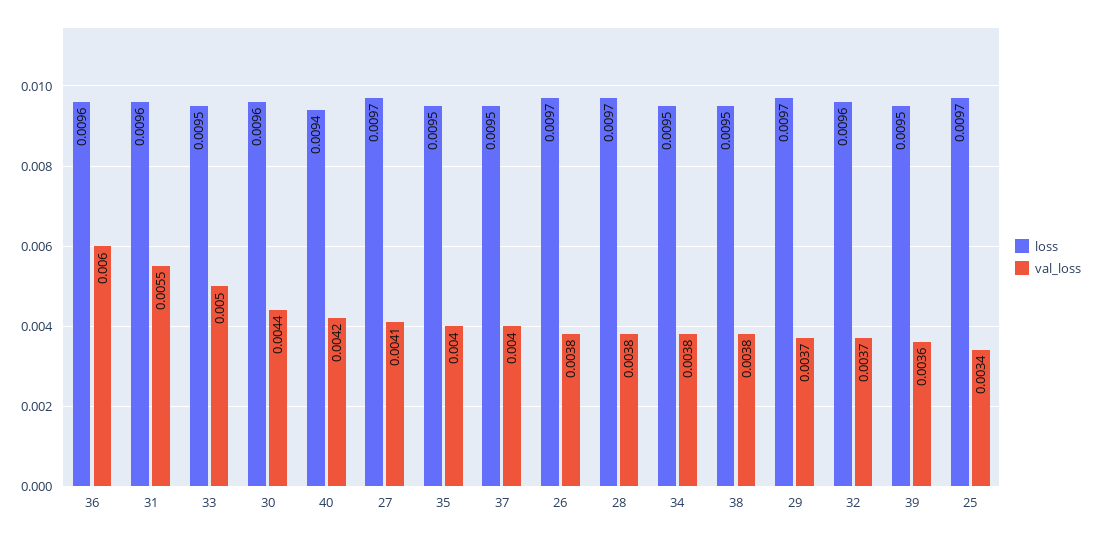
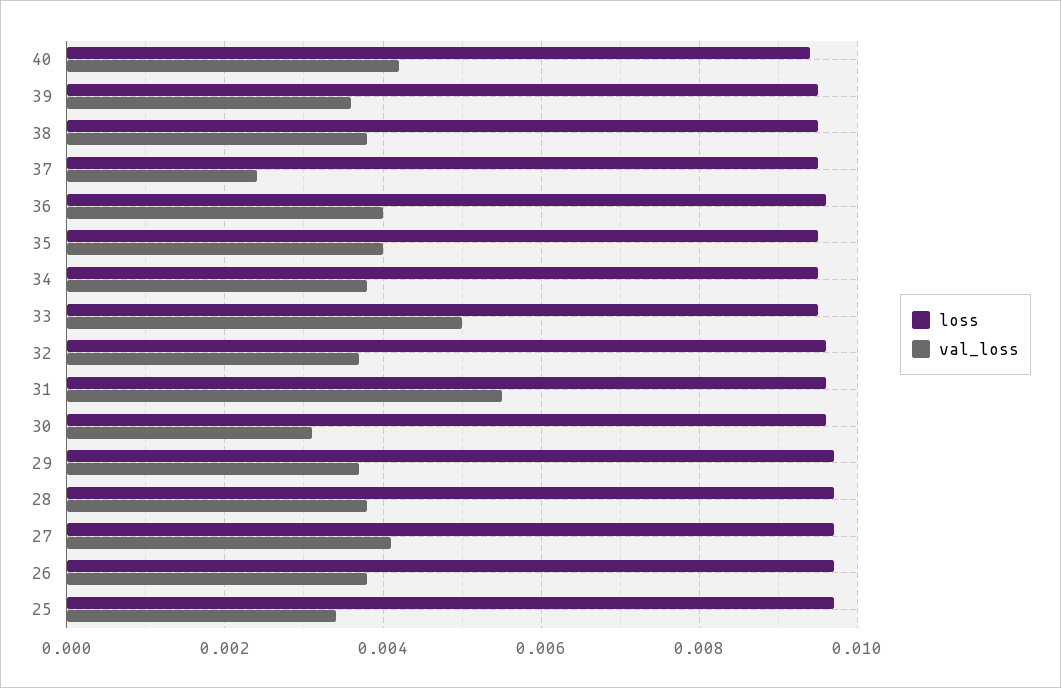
val_loss, 36: 0.006 -> 0.004
val_loss, 30: 0.0044 -> 0.003
val_loss, 37: 0.004 -> 0.0025

